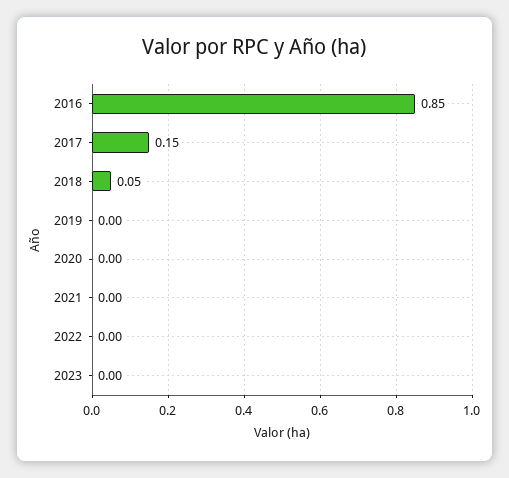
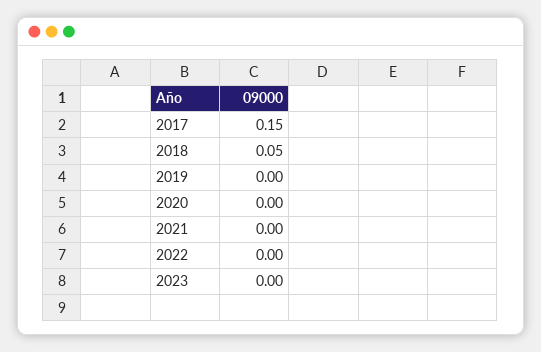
2016: 0.85 -> none

